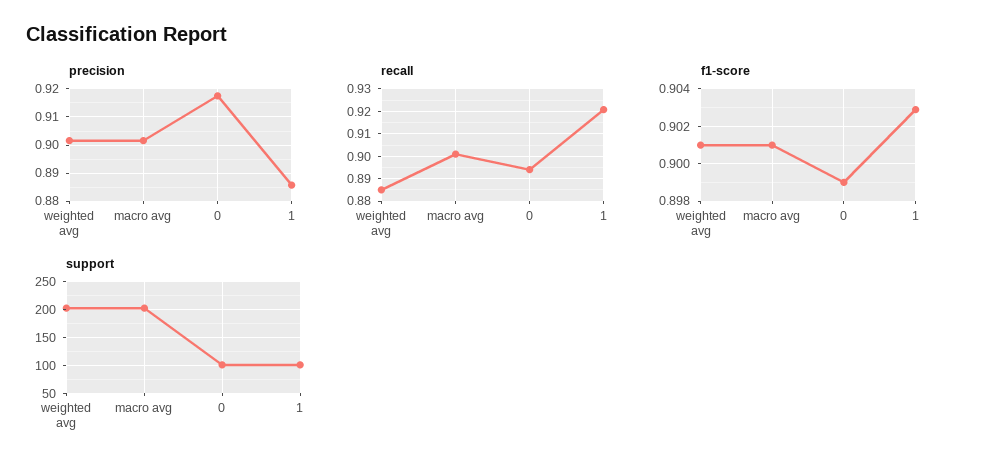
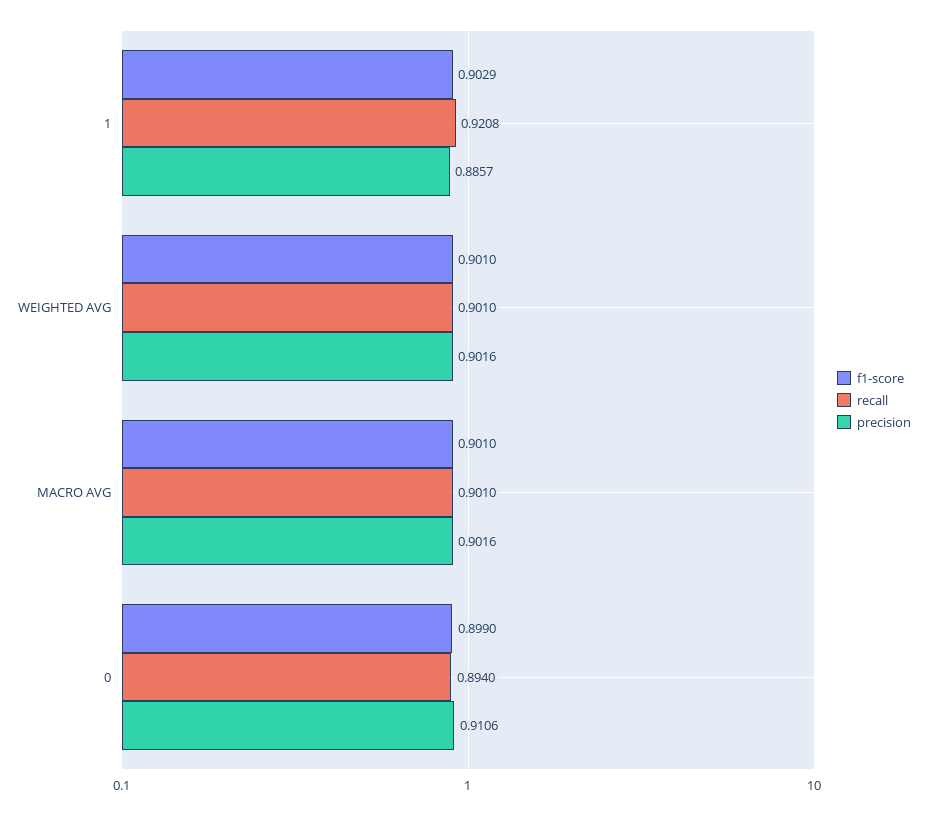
precision, 0: 0.9175 -> 0.9106
recall, weighted avg: 0.885 -> 0.901
support, weighted avg: 200 -> none
support, macro avg: 200 -> none
support, 0: 100 -> none
support, 1: 100 -> none

